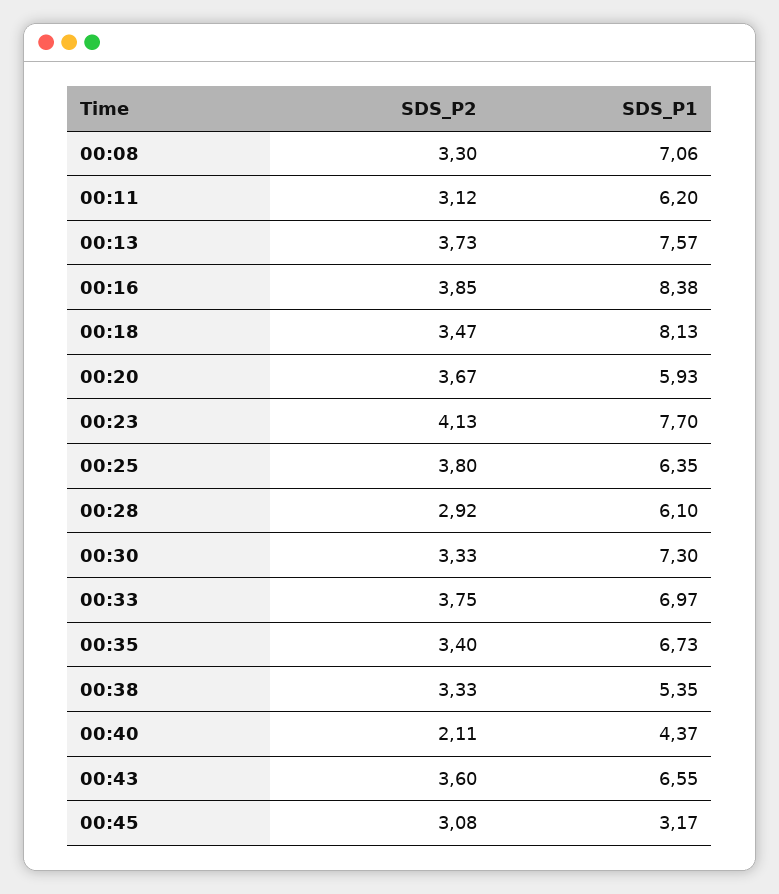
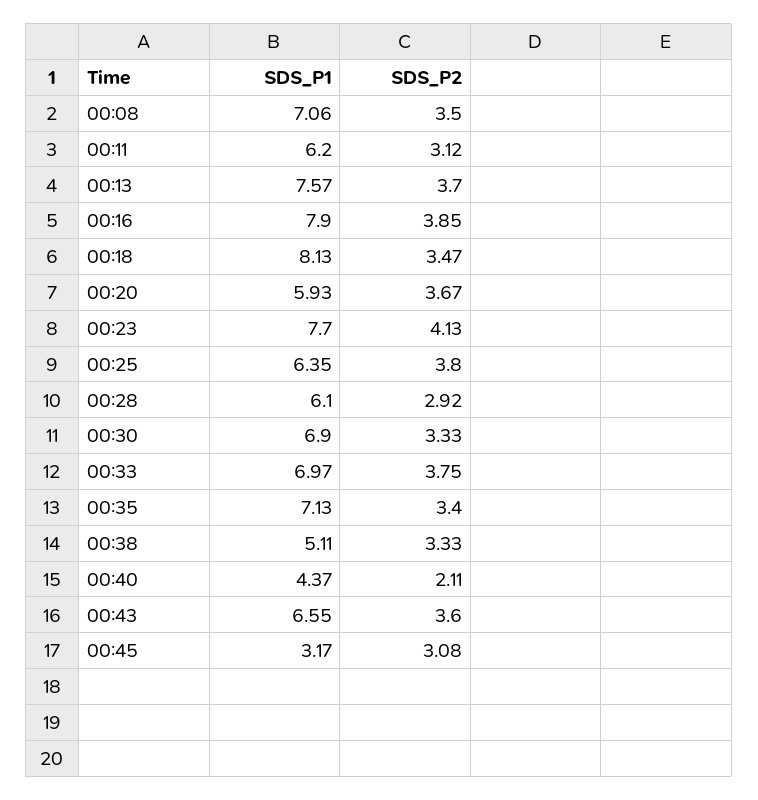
SDS_P2, 00:08: 3.3 -> 3.5
SDS_P2, 00:13: 3.73 -> 3.7
SDS_P1, 00:16: 8.38 -> 7.9
SDS_P1, 00:30: 7.3 -> 6.9
SDS_P1, 00:35: 6.73 -> 7.13
SDS_P1, 00:38: 5.35 -> 5.11

